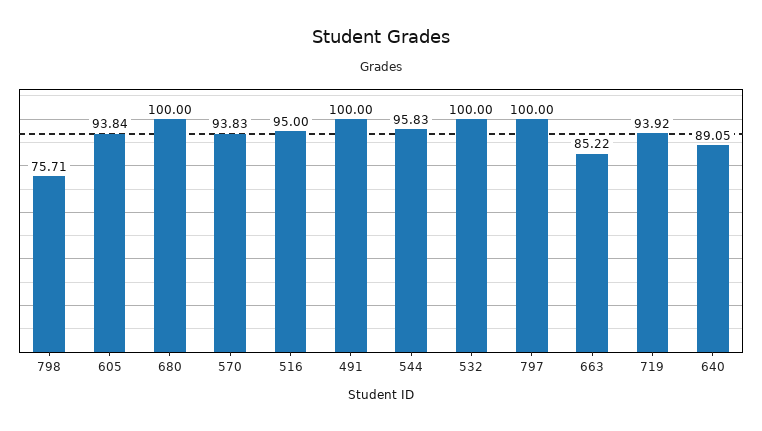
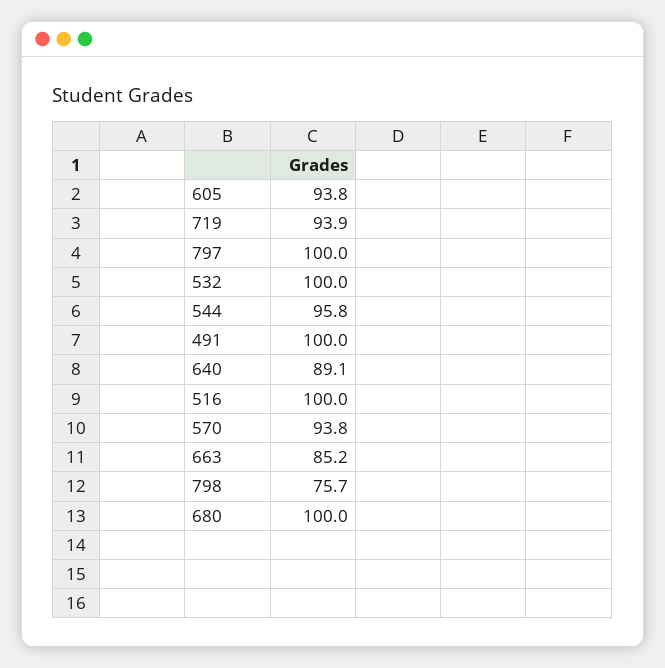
516: 95 -> 100

